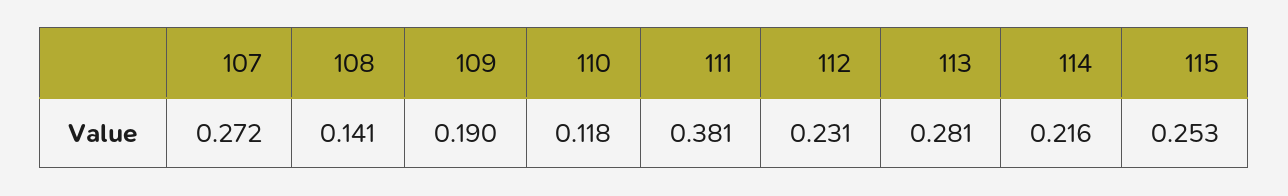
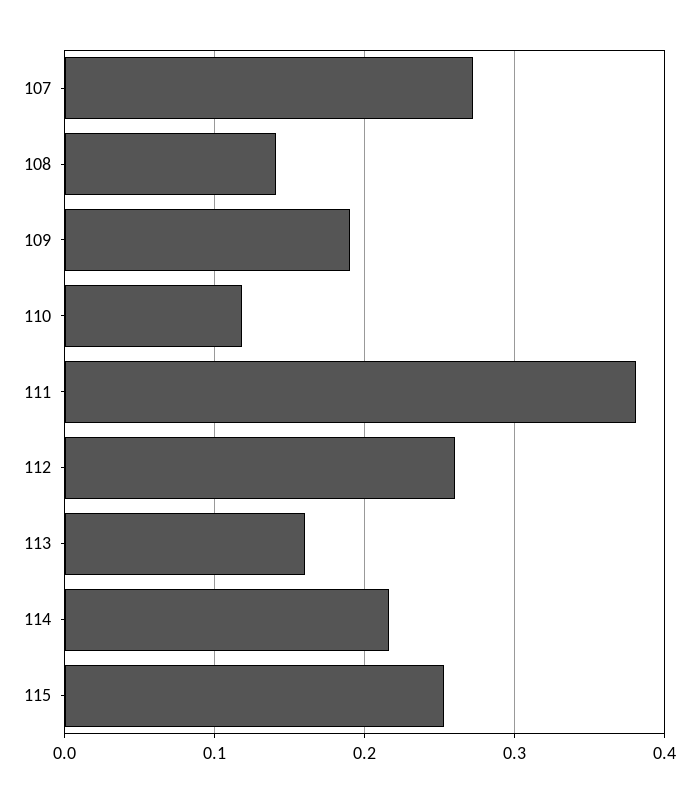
112: 0.231 -> 0.26
113: 0.281 -> 0.16

